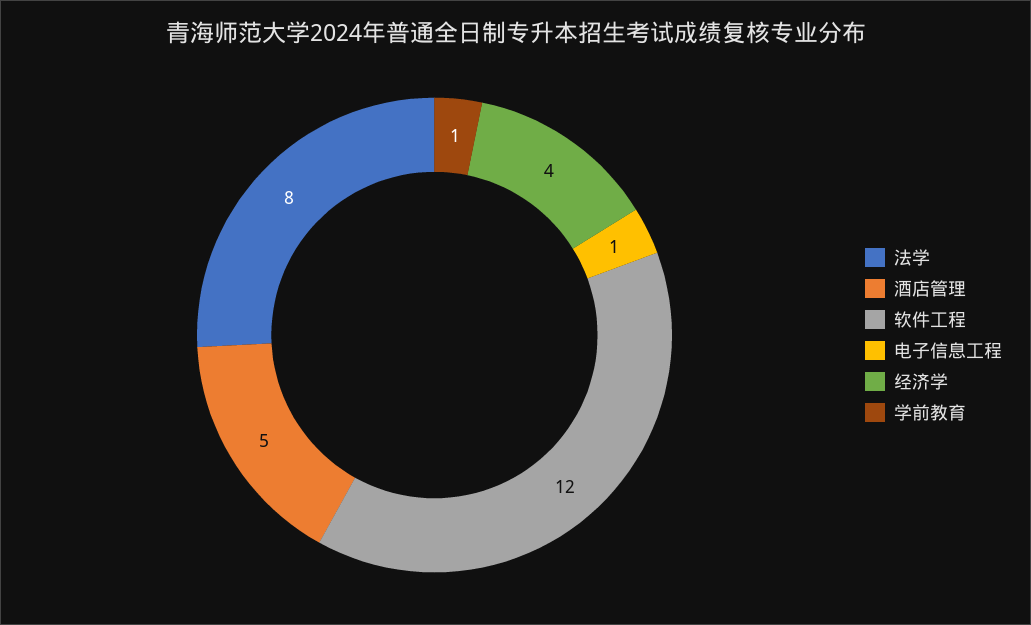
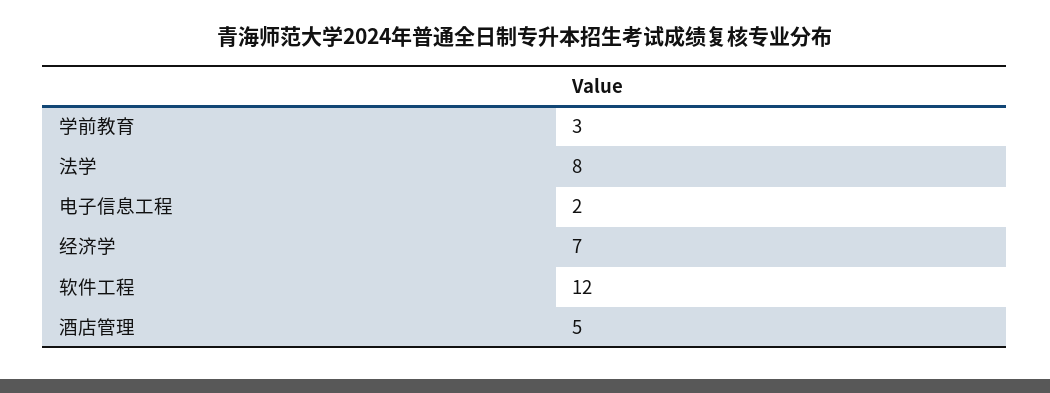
电子信息工程: 1 -> 2
经济学: 4 -> 7
学前教育: 1 -> 3

